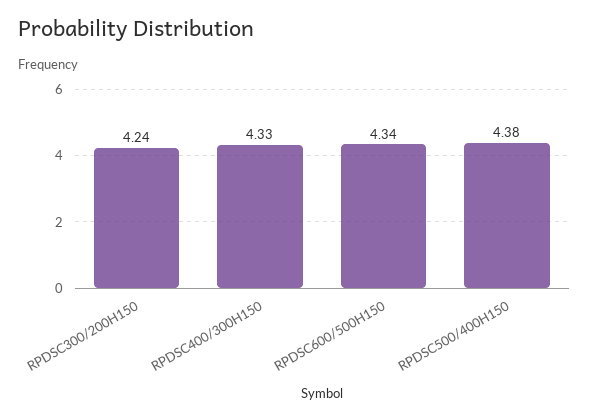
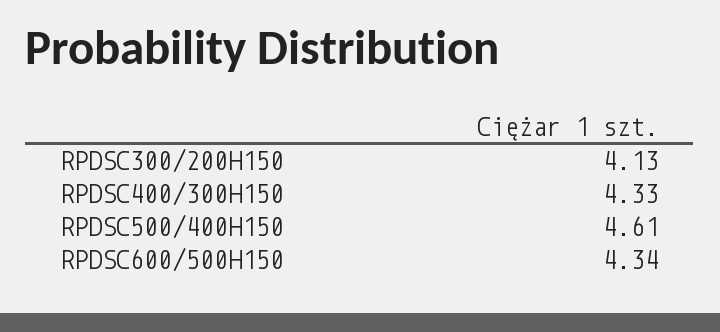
RPDSC300/200H150: 4.24 -> 4.13
RPDSC500/400H150: 4.38 -> 4.61

